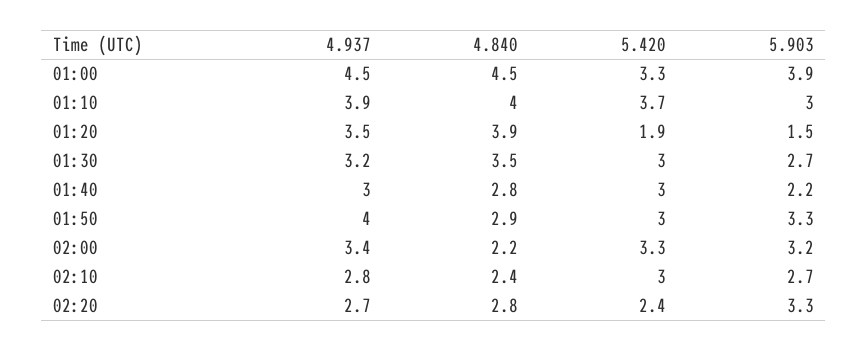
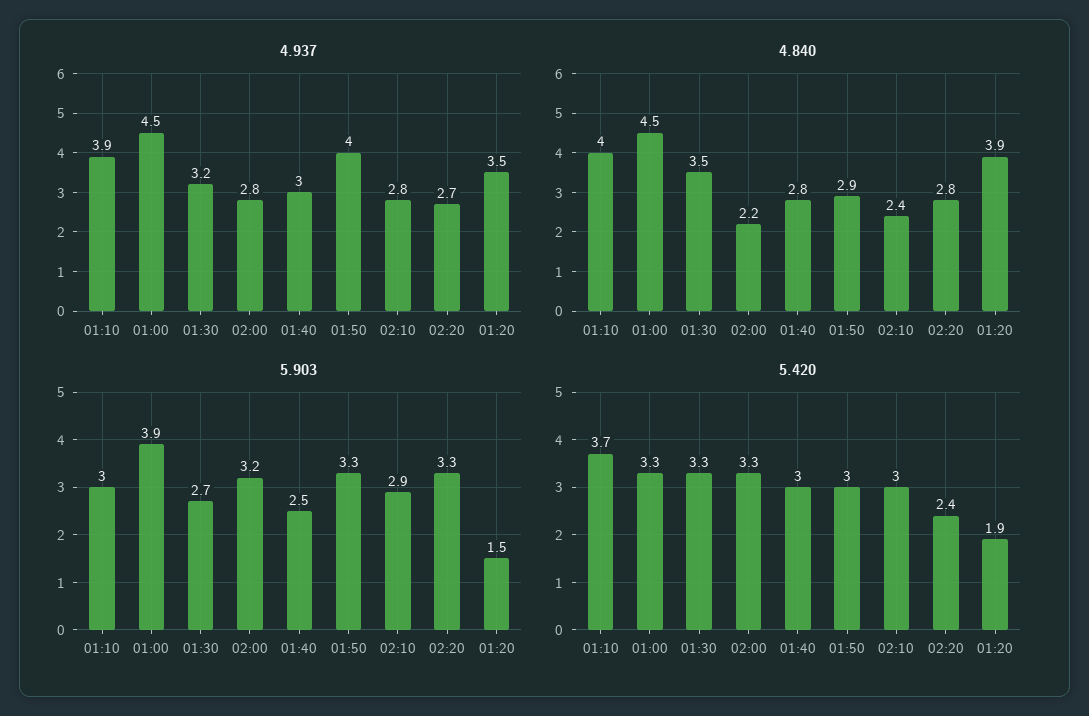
5.420, 01:30: 3 -> 3.3
5.903, 01:40: 2.2 -> 2.5
4.937, 02:00: 3.4 -> 2.8
5.903, 02:10: 2.7 -> 2.9

